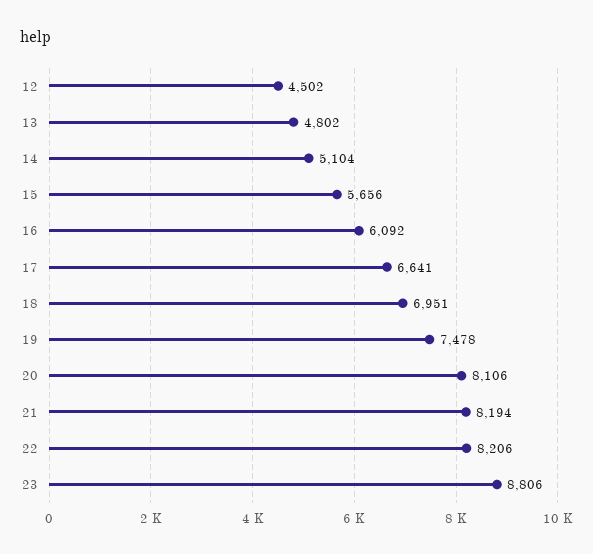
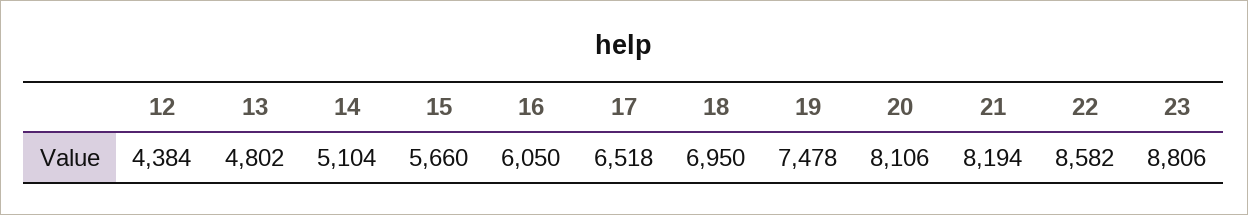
12: 4502 -> 4384
15: 5656 -> 5660
16: 6092 -> 6050
17: 6641 -> 6518
18: 6951 -> 6950
22: 8206 -> 8582

